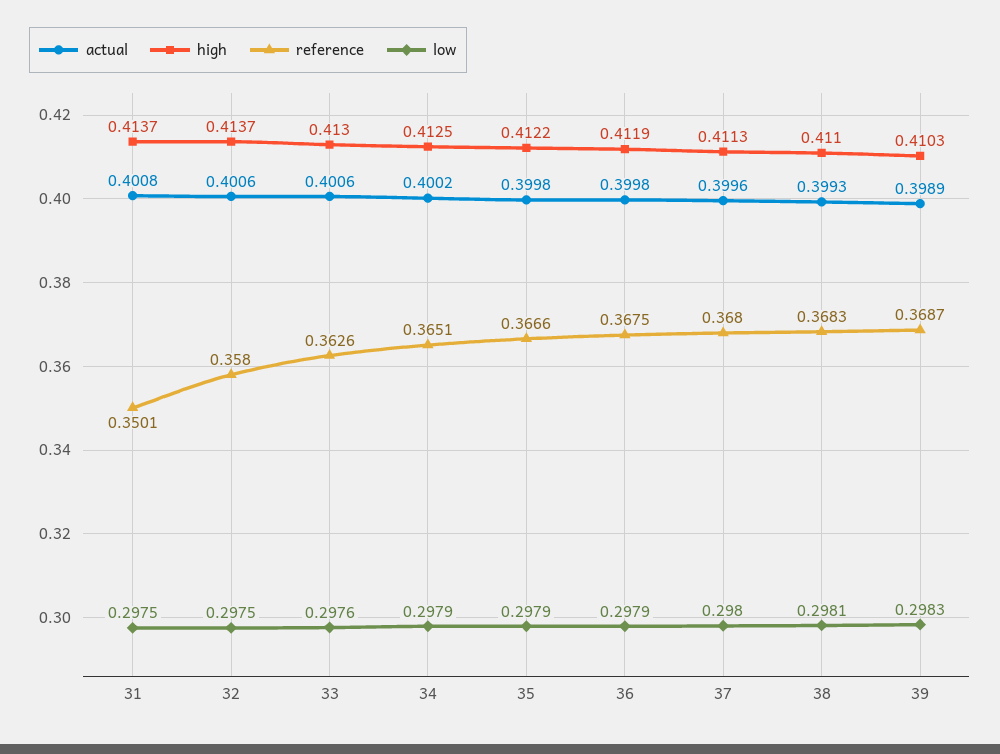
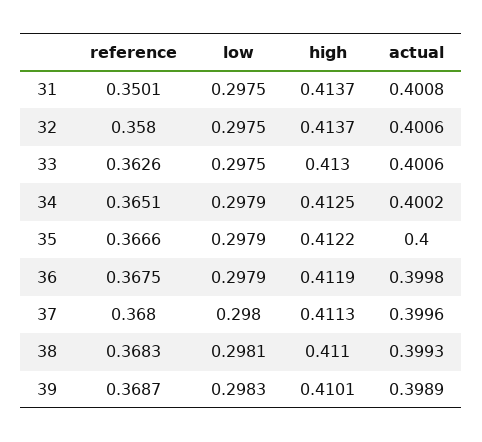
low, 33: 0.2976 -> 0.2975
actual, 35: 0.3998 -> 0.4
high, 39: 0.4103 -> 0.4101

